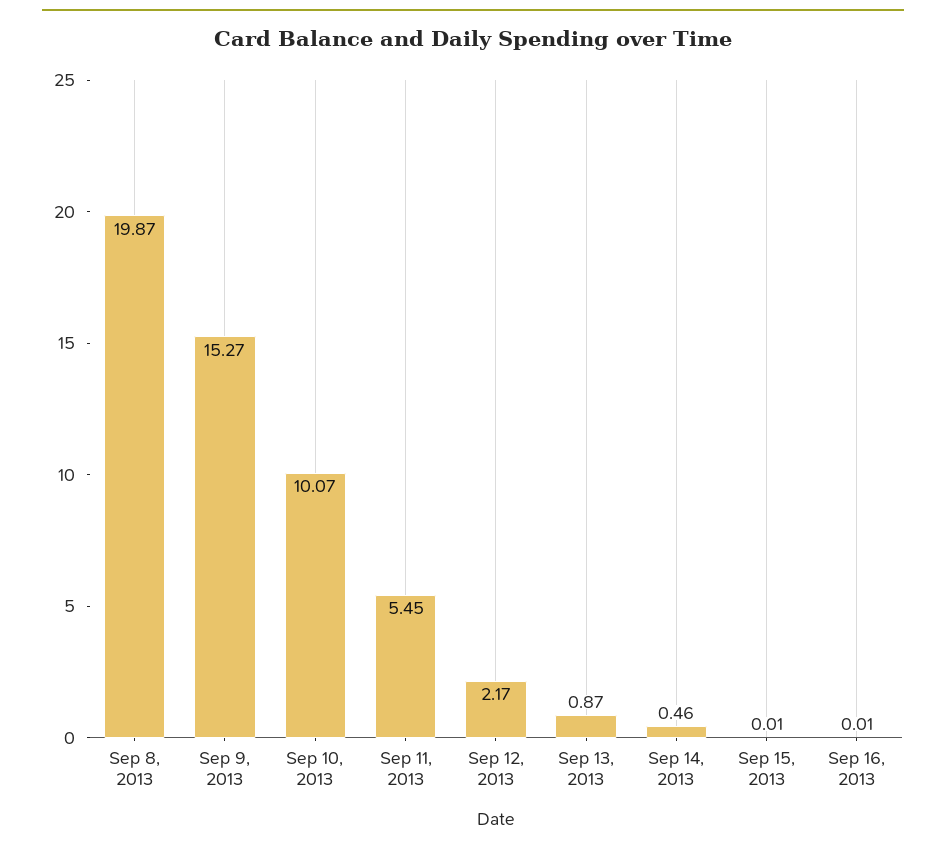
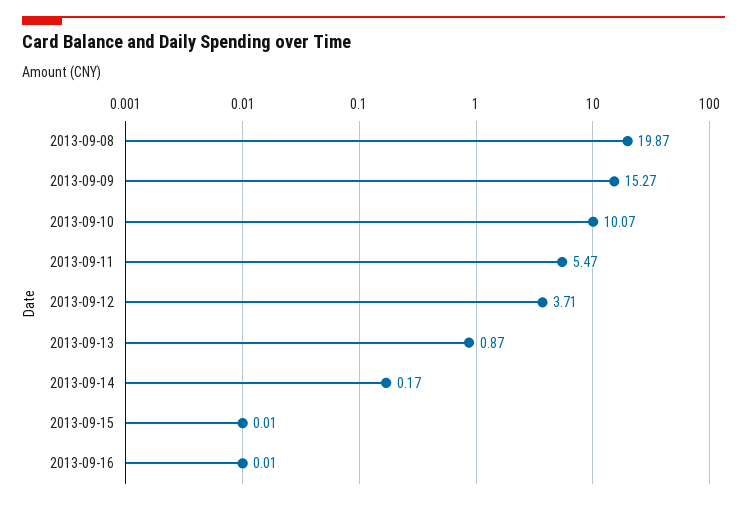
Sep 11, 2013: 5.45 -> 5.47
Sep 12, 2013: 2.17 -> 3.71
Sep 14, 2013: 0.46 -> 0.17

